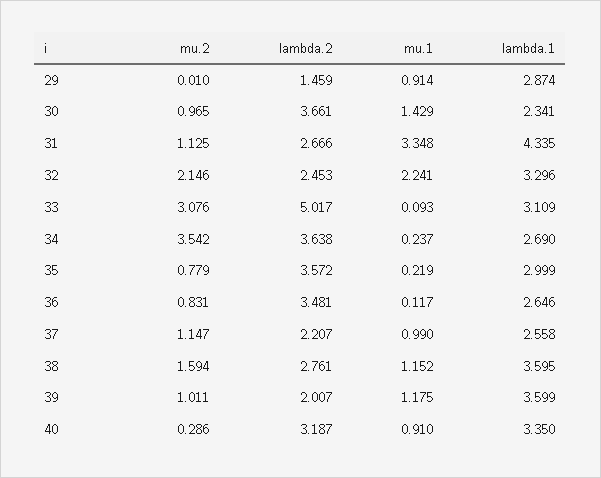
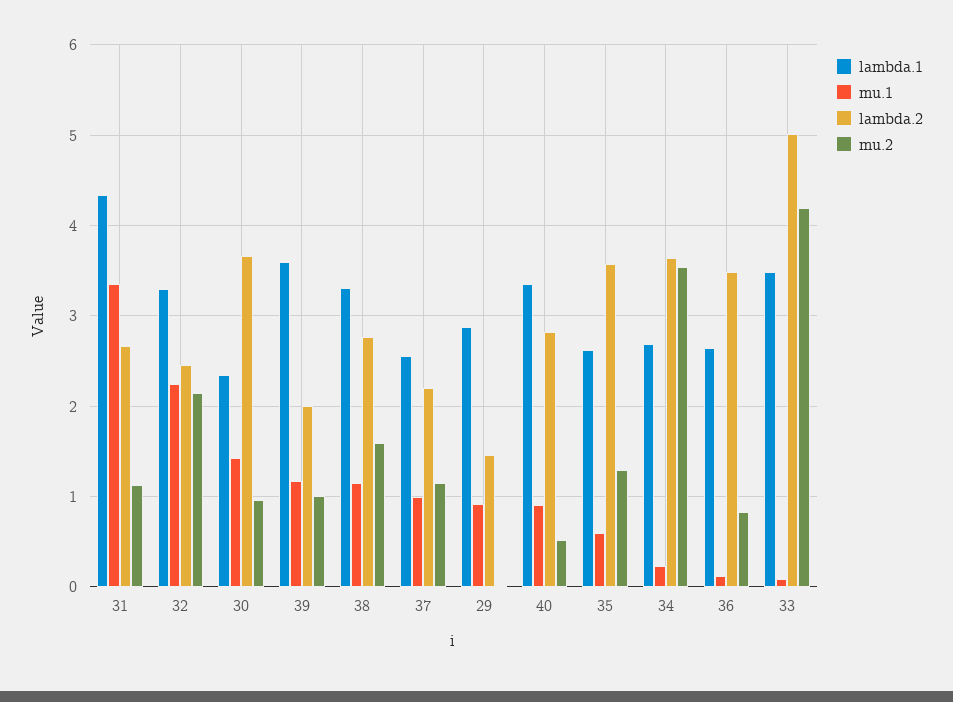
mu.2, 33: 3.076 -> 4.2
lambda.1, 33: 3.109 -> 3.5
mu.2, 35: 0.779 -> 1.3
mu.1, 35: 0.219 -> 0.6
lambda.1, 35: 2.999 -> 2.6
lambda.1, 38: 3.595 -> 3.3
mu.2, 40: 0.286 -> 0.5
lambda.2, 40: 3.187 -> 2.8

